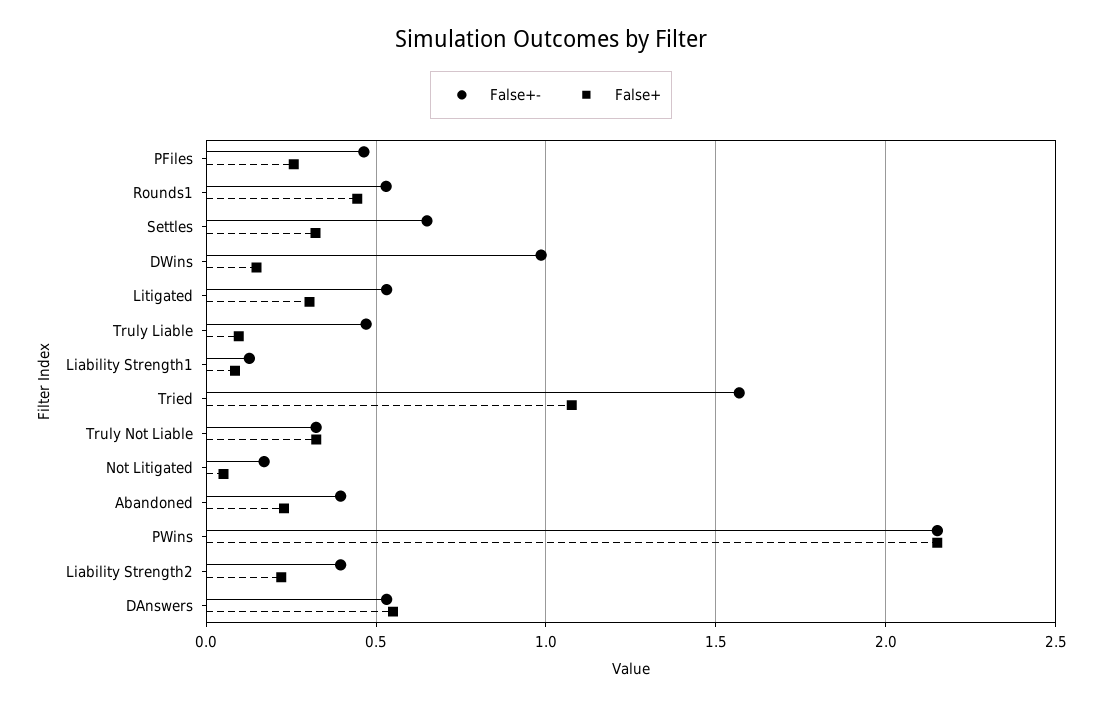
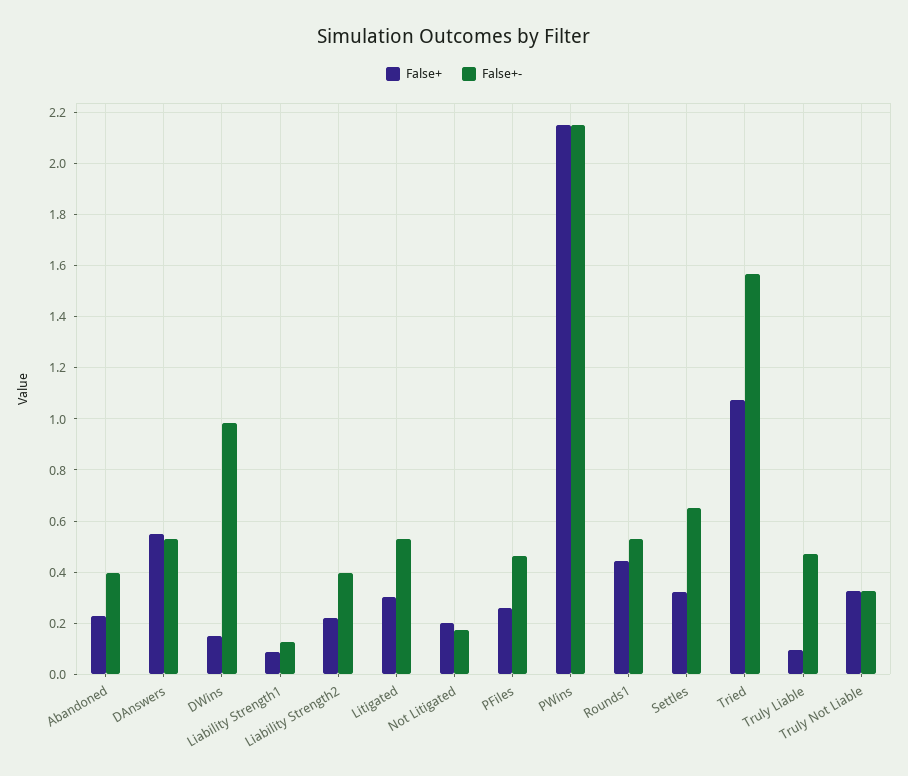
False+, Not Litigated: 0.05 -> 0.2

